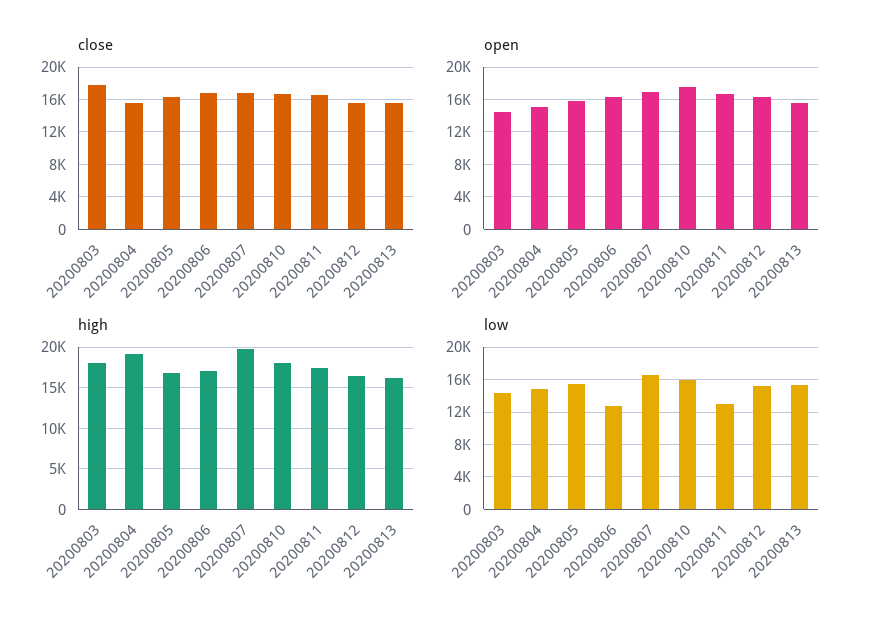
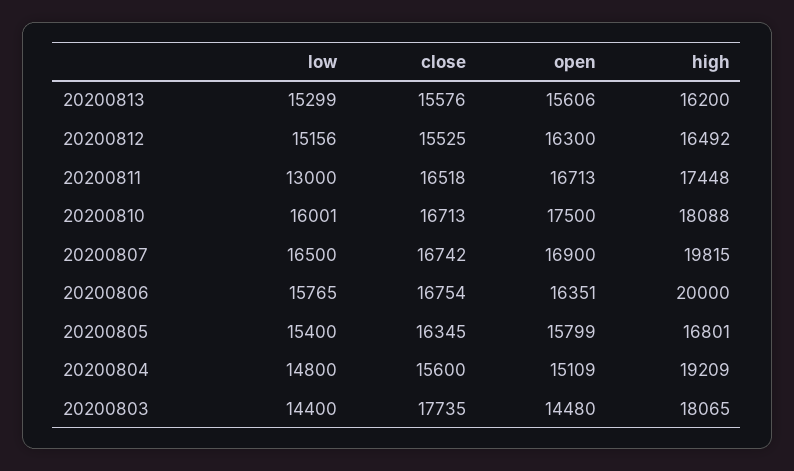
high, 20200806: 17000 -> 20000
low, 20200806: 13000 -> 15765

